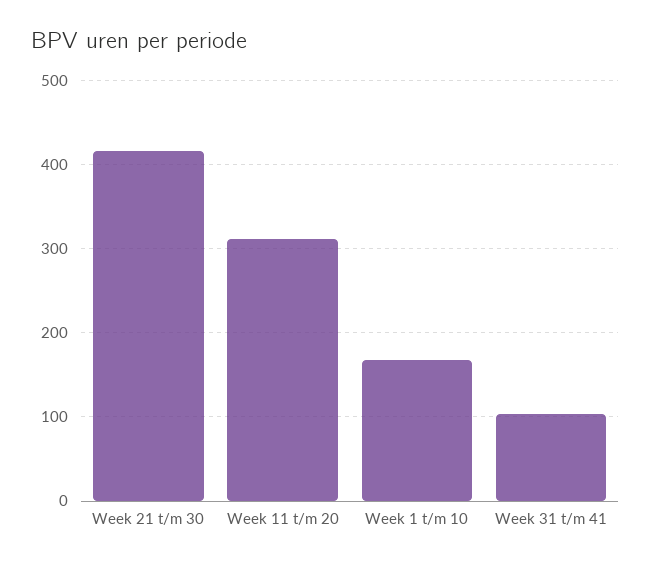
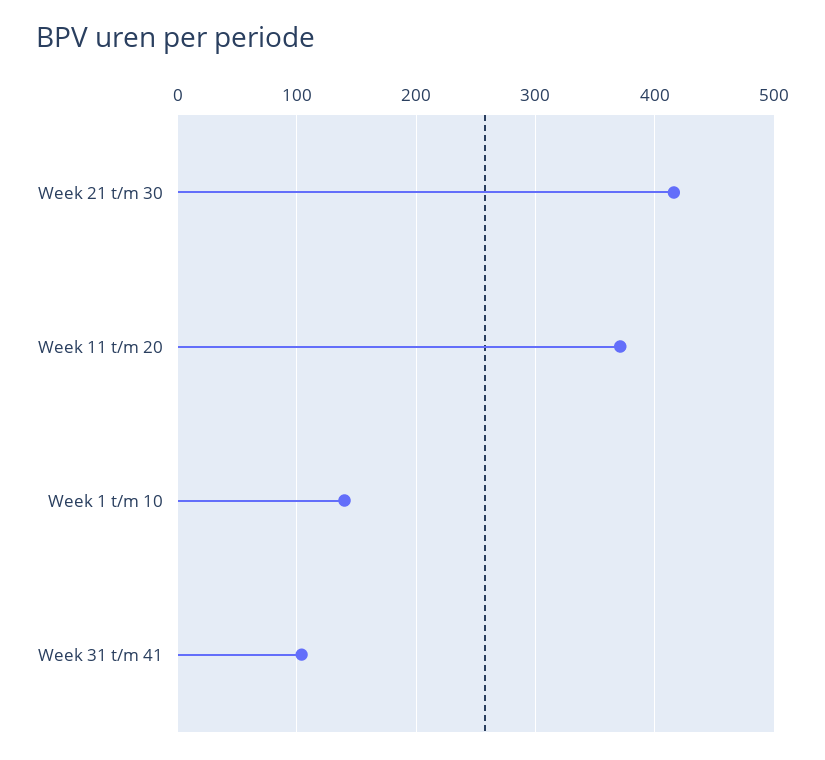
Week 11 t/m 20: 310 -> 370
Week 1 t/m 10: 170 -> 140

